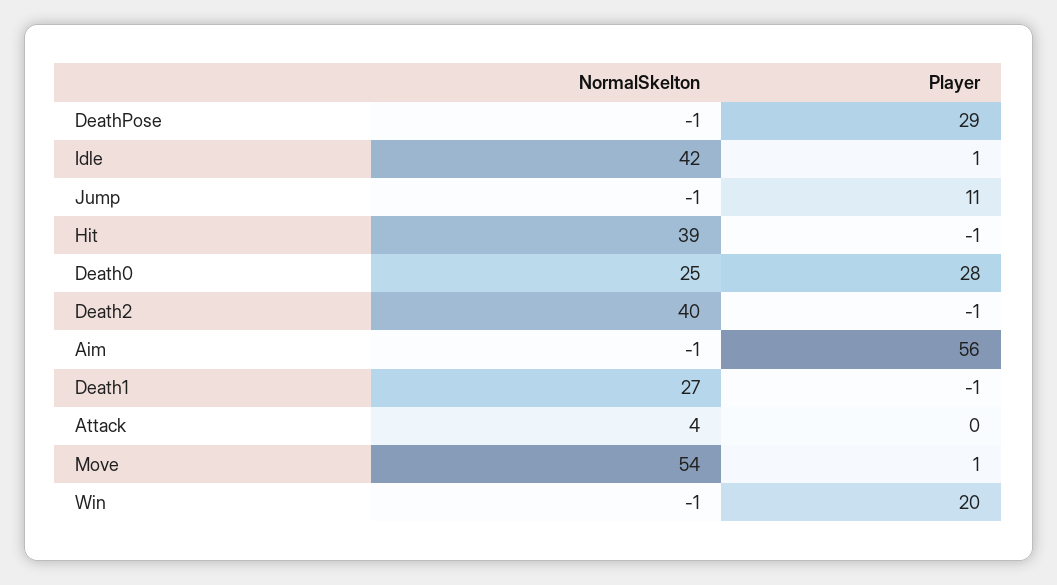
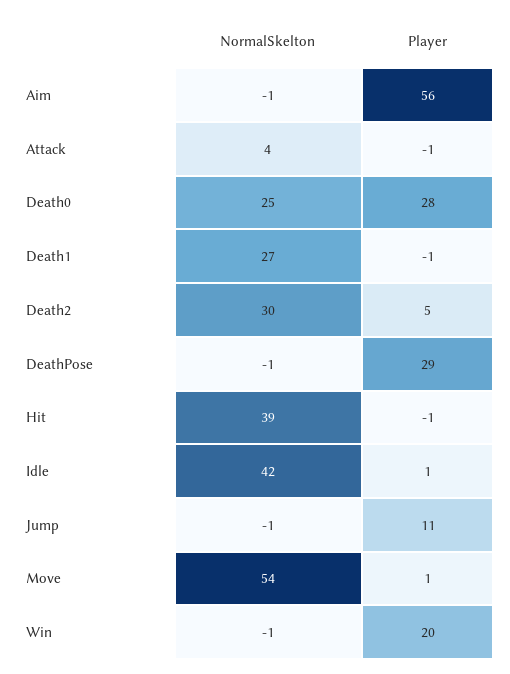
NormalSkelton, Death2: 40 -> 30
Player, Death2: -1 -> 5
Player, Attack: 0 -> -1

